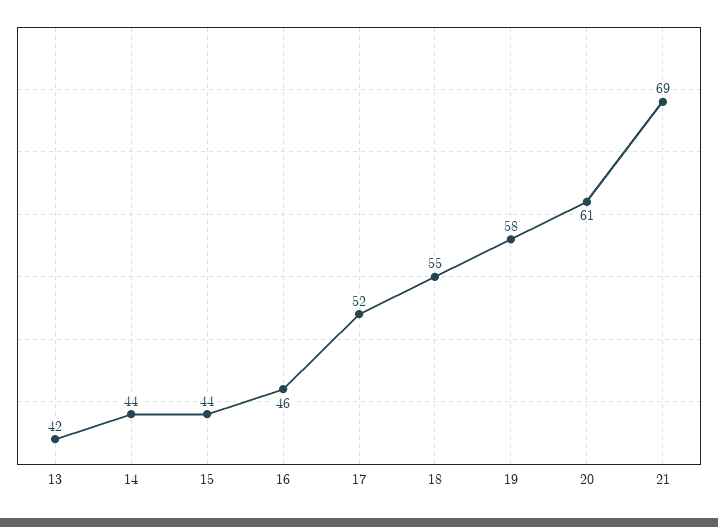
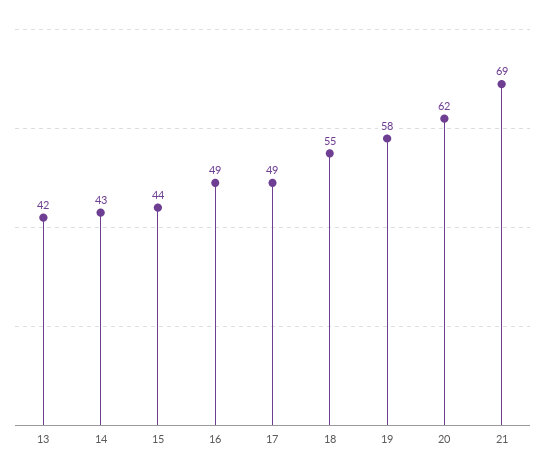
14: 44 -> 43
16: 46 -> 49
17: 52 -> 49
20: 61 -> 62

